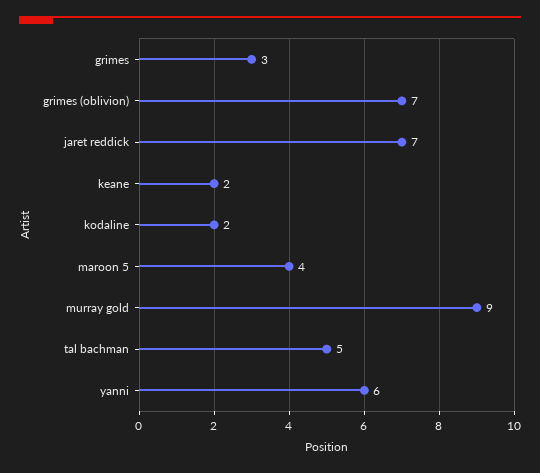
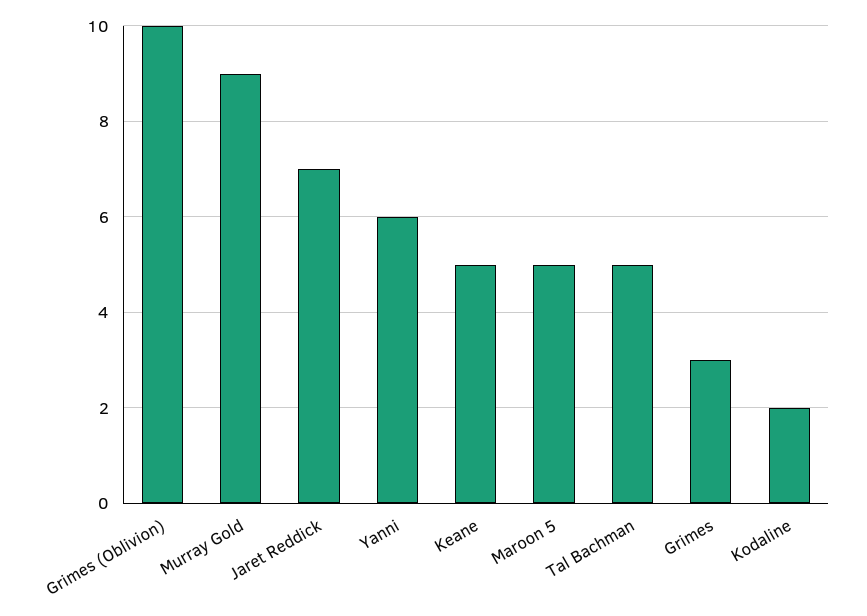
grimes (oblivion): 7 -> 10
keane: 2 -> 5
maroon 5: 4 -> 5

